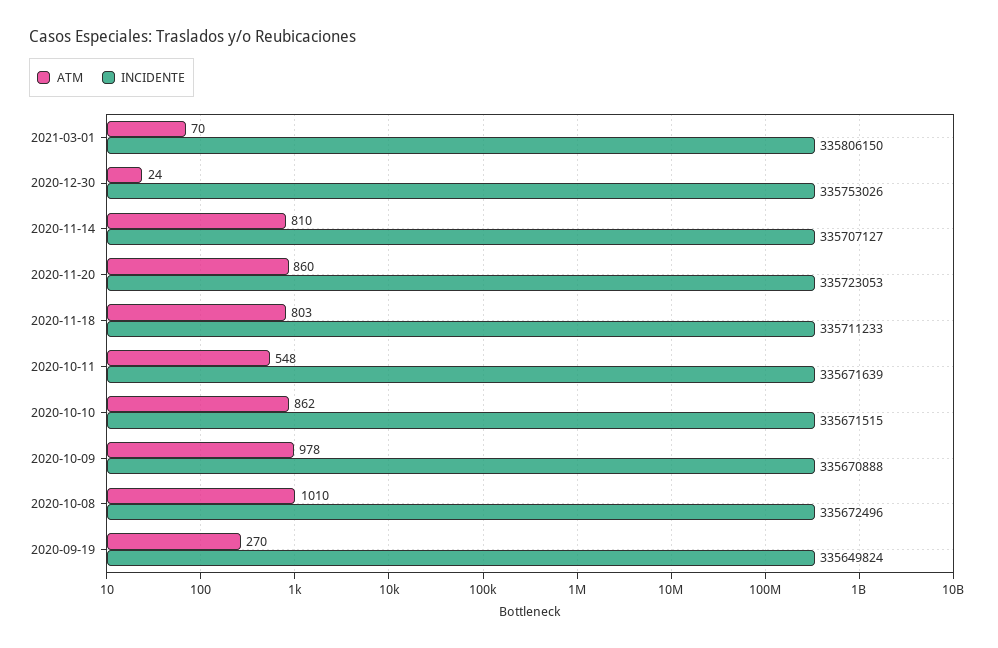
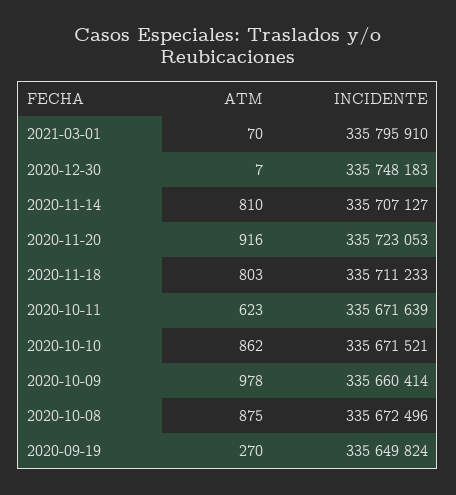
INCIDENTE, 2021-03-01: 335806150 -> 335795910
ATM, 2020-12-30: 24 -> 7
INCIDENTE, 2020-12-30: 335753026 -> 335748183
ATM, 2020-11-20: 860 -> 916
ATM, 2020-10-11: 548 -> 623
INCIDENTE, 2020-10-10: 335671515 -> 335671521
INCIDENTE, 2020-10-09: 335670888 -> 335660414
ATM, 2020-10-08: 1010 -> 875

